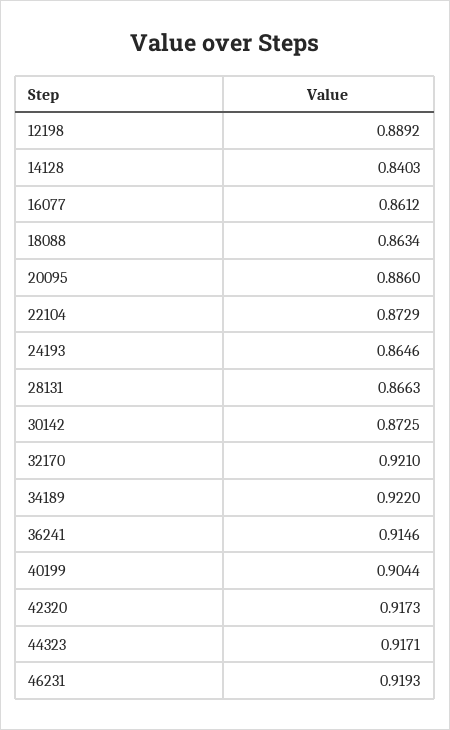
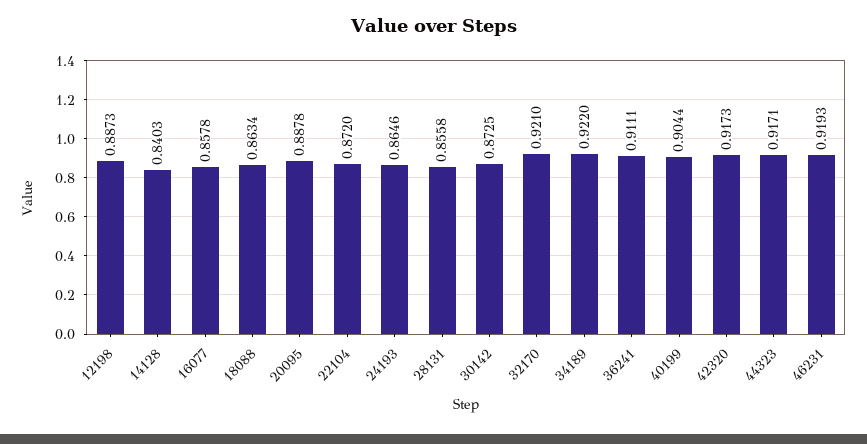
12198: 0.8892 -> 0.8873
16077: 0.8612 -> 0.8578
20095: 0.886 -> 0.8878
22104: 0.8729 -> 0.872
28131: 0.8663 -> 0.8558
36241: 0.9146 -> 0.9111

